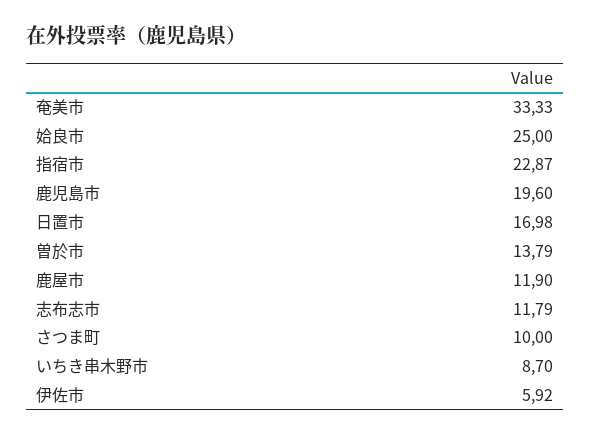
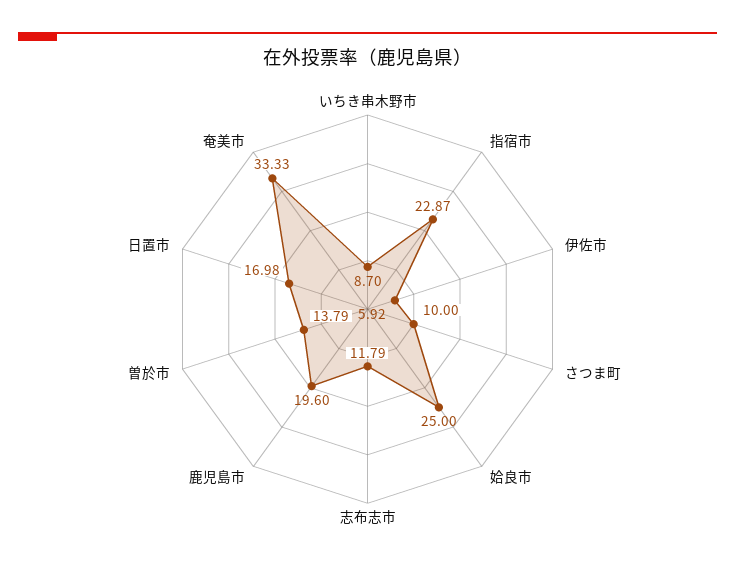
鹿屋市: 11.9 -> none

